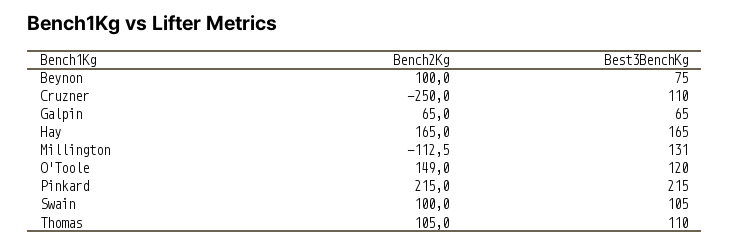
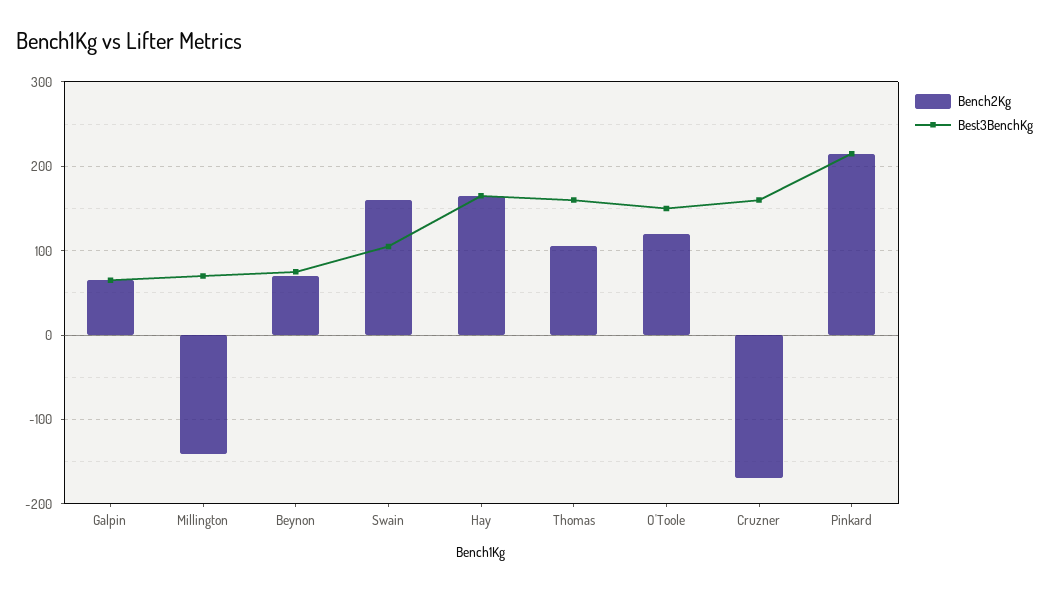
Bench2Kg, Beynon: 100 -> 70
Bench2Kg, Cruzner: -250 -> -170
Best3BenchKg, Cruzner: 110 -> 160
Bench2Kg, Millington: -112.5 -> -140
Best3BenchKg, Millington: 131 -> 70
Bench2Kg, O'Toole: 149 -> 120
Best3BenchKg, O'Toole: 120 -> 150
Bench2Kg, Swain: 100 -> 160
Best3BenchKg, Thomas: 110 -> 160

